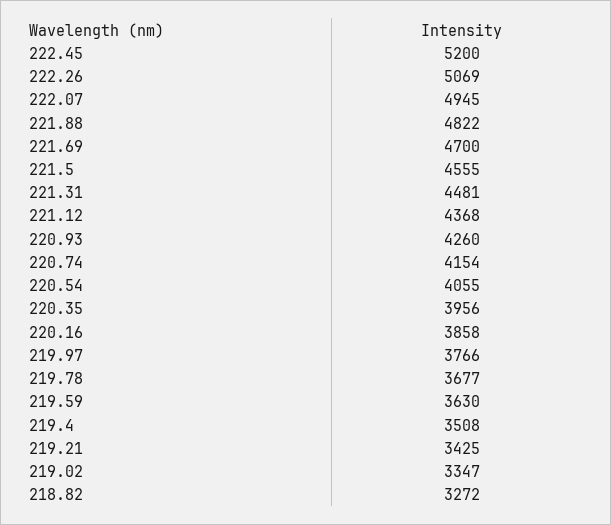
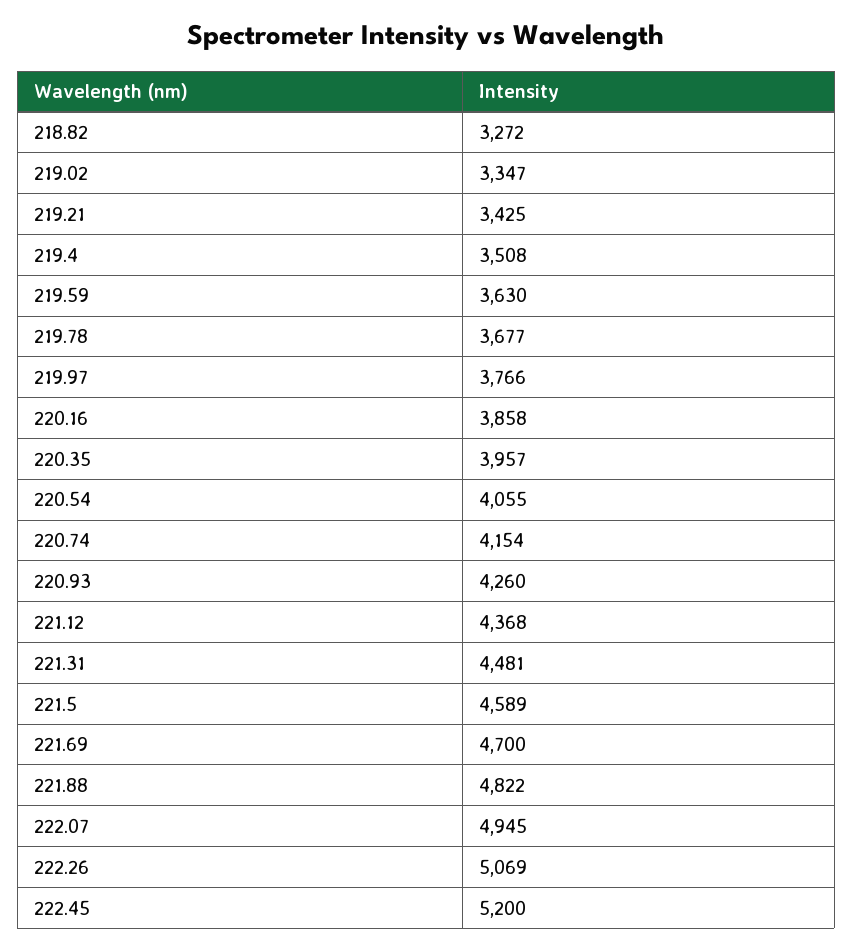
221.5: 4555 -> 4589
220.35: 3956 -> 3957

